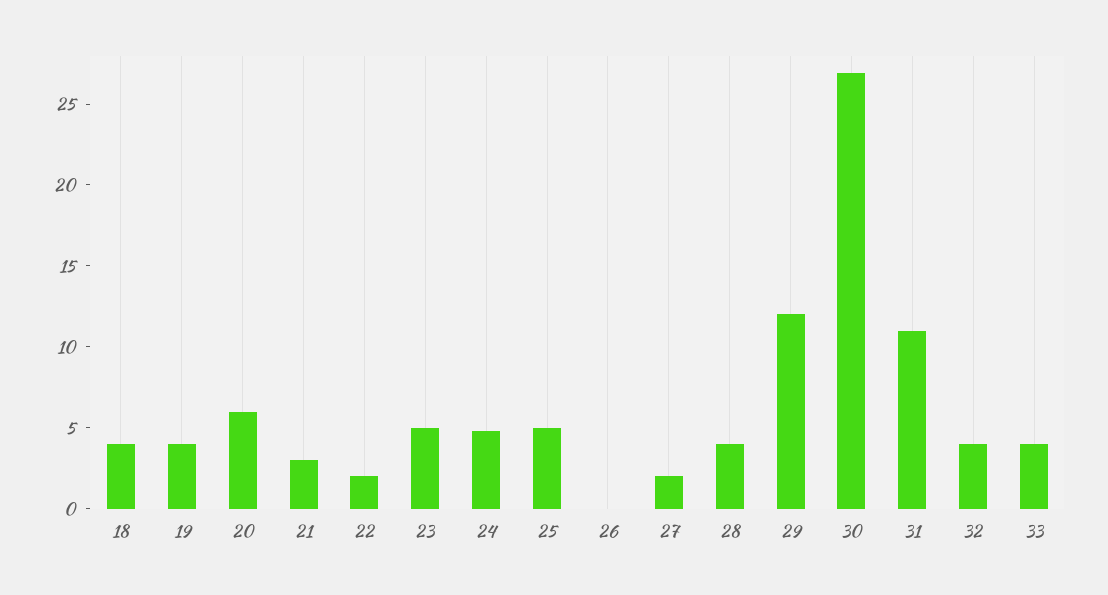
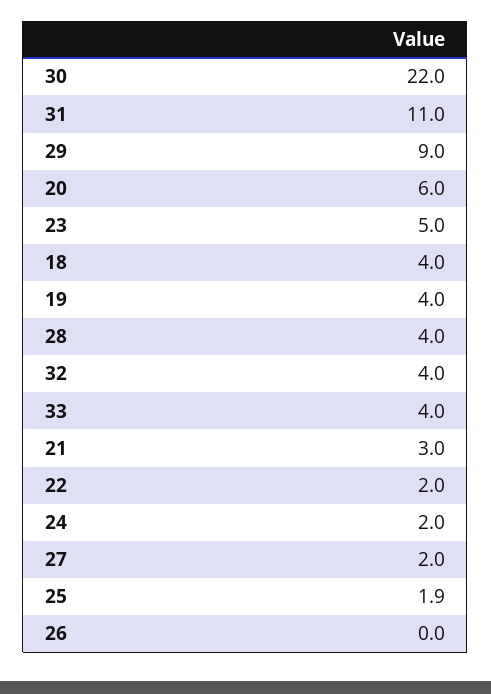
24: 5 -> 2
25: 5 -> 1.9
29: 12 -> 9
30: 27 -> 22

